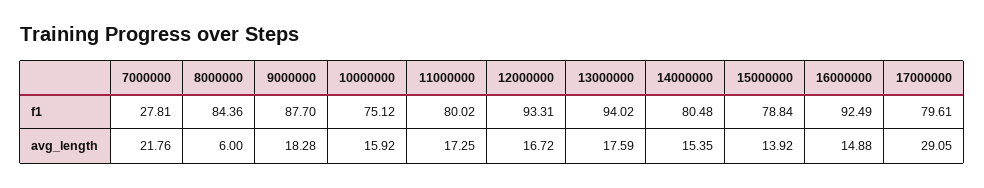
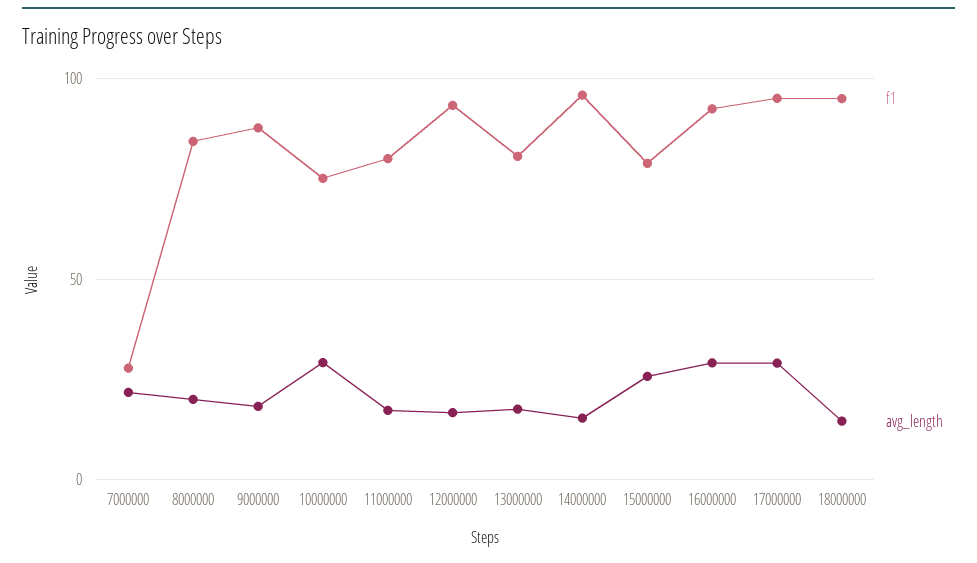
f1, 13000000: 94.02 -> 80
f1, 14000000: 80.48 -> 95
f1, 17000000: 79.61 -> 95
avg_length, 8000000: 6 -> 20
avg_length, 10000000: 15.92 -> 30
avg_length, 15000000: 13.92 -> 25
avg_length, 16000000: 14.88 -> 30
f1, 18000000: none -> 95
avg_length, 18000000: none -> 15

